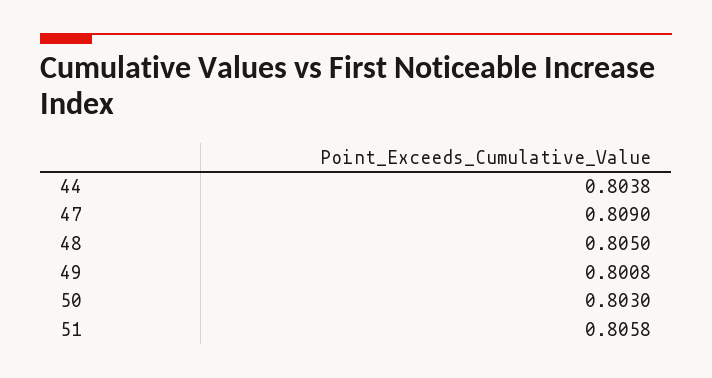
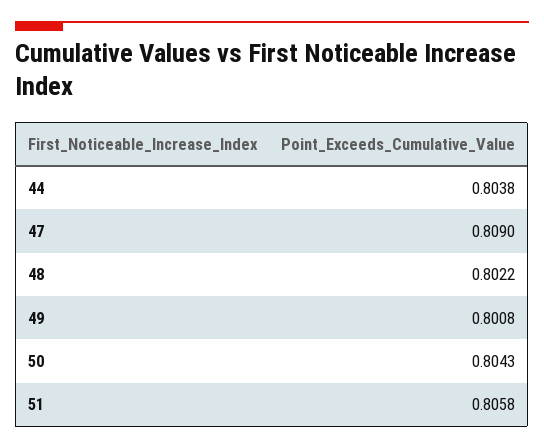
48: 0.805 -> 0.8022
50: 0.803 -> 0.8043

